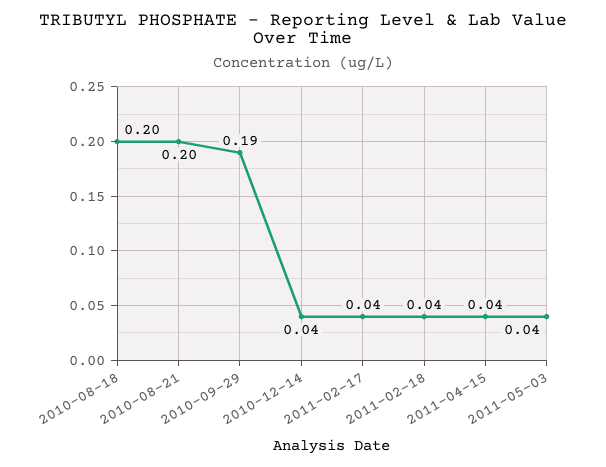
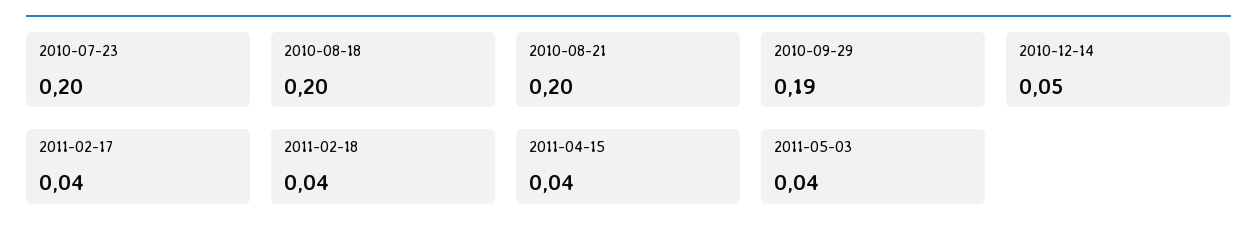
2010-12-14: 0.04 -> 0.05
2010-07-23: none -> 0.2

